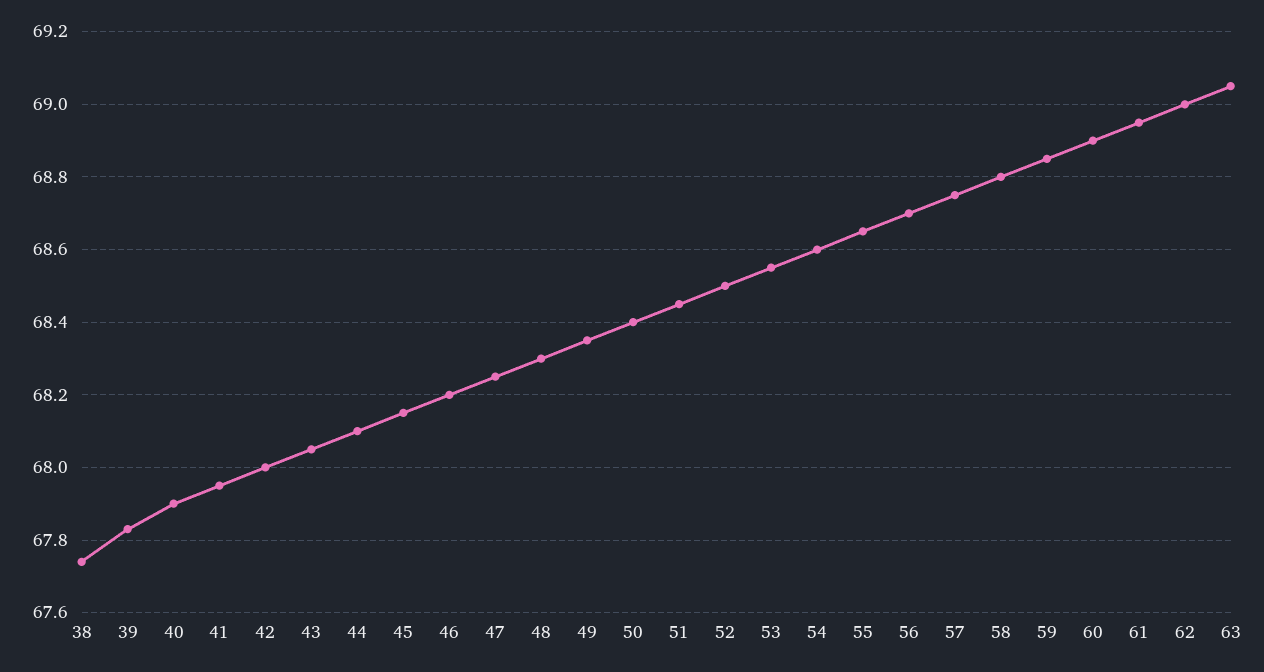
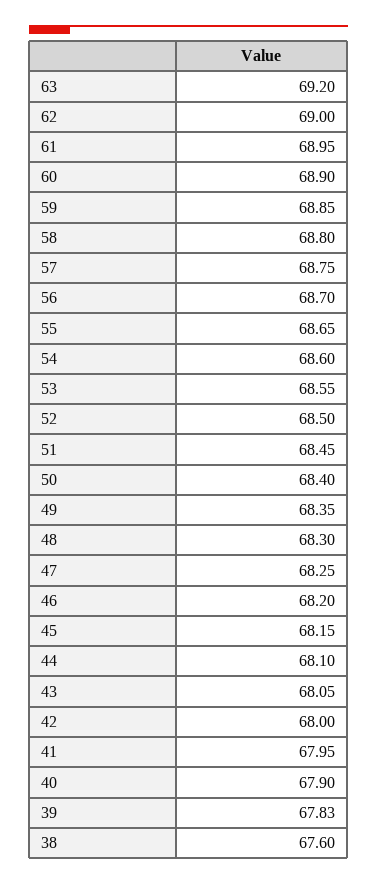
38: 67.75 -> 67.6
63: 69.05 -> 69.2

